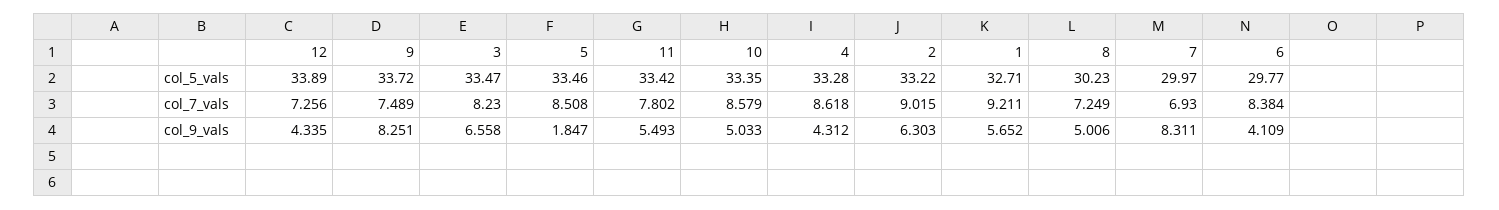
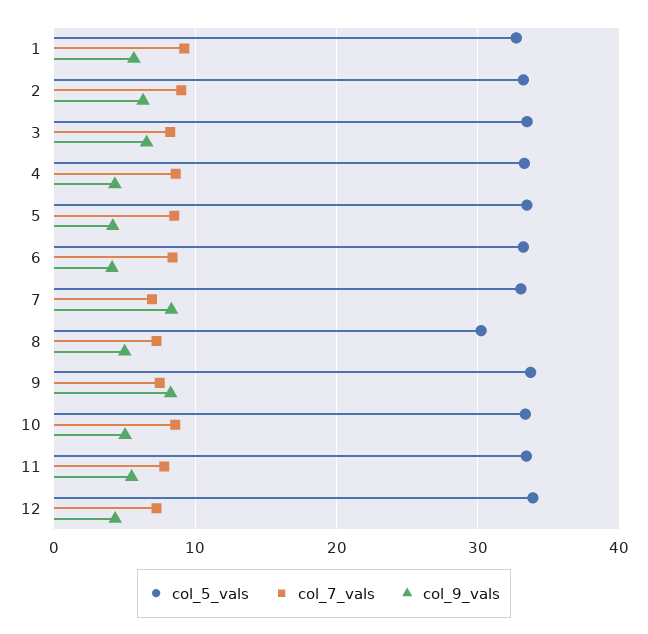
col_5_vals, 7: 29.97 -> 33
col_5_vals, 6: 29.77 -> 33
col_9_vals, 5: 1.847 -> 4

